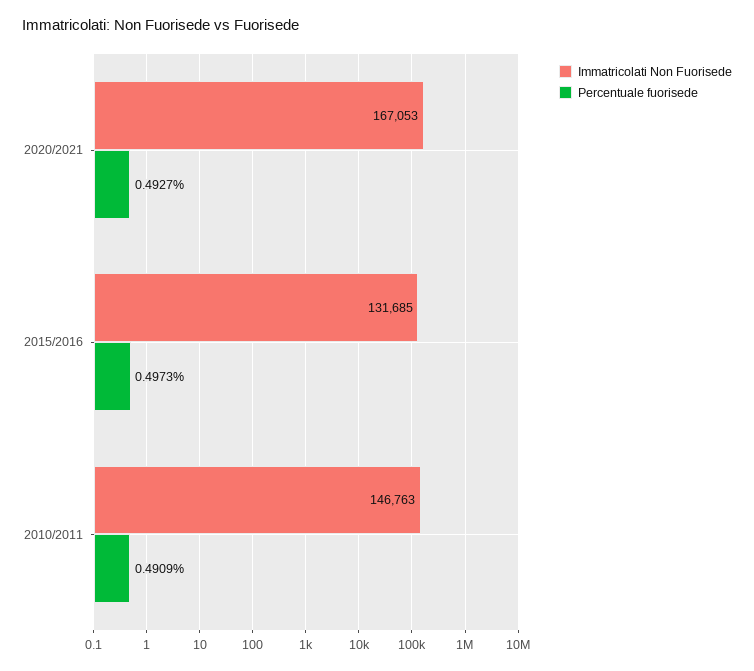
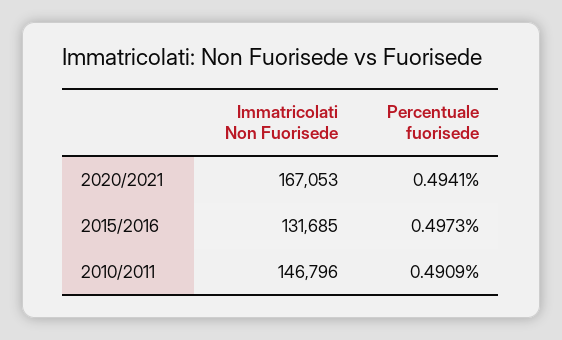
Percentuale fuorisede, 2020/2021: 0.4927 -> 0.4941
Immatricolati Non Fuorisede, 2010/2011: 146763 -> 146796

